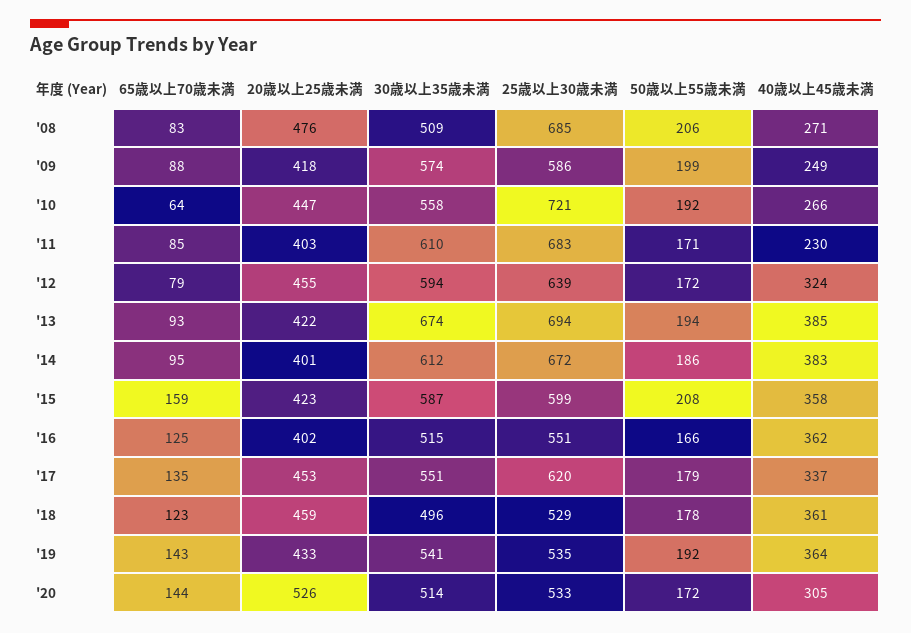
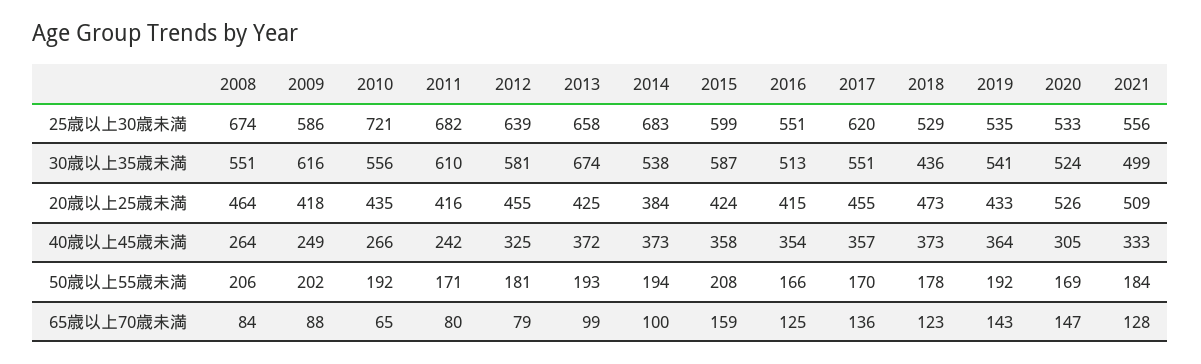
65歳以上70歳未満, '08: 83 -> 84
20歳以上25歳未満, '08: 476 -> 464
30歳以上35歳未満, '08: 509 -> 551
25歳以上30歳未満, '08: 685 -> 674
40歳以上45歳未満, '08: 271 -> 264
30歳以上35歳未満, '09: 574 -> 616
50歳以上55歳未満, '09: 199 -> 202
65歳以上70歳未満, '10: 64 -> 65
20歳以上25歳未満, '10: 447 -> 435
30歳以上35歳未満, '10: 558 -> 556
65歳以上70歳未満, '11: 85 -> 80
20歳以上25歳未満, '11: 403 -> 416
25歳以上30歳未満, '11: 683 -> 682
40歳以上45歳未満, '11: 230 -> 242
30歳以上35歳未満, '12: 594 -> 581
50歳以上55歳未満, '12: 172 -> 181
40歳以上45歳未満, '12: 324 -> 325
65歳以上70歳未満, '13: 93 -> 99
20歳以上25歳未満, '13: 422 -> 425
25歳以上30歳未満, '13: 694 -> 658
50歳以上55歳未満, '13: 194 -> 193
40歳以上45歳未満, '13: 385 -> 372
65歳以上70歳未満, '14: 95 -> 100
20歳以上25歳未満, '14: 401 -> 384
30歳以上35歳未満, '14: 612 -> 538
25歳以上30歳未満, '14: 672 -> 683
50歳以上55歳未満, '14: 186 -> 194
40歳以上45歳未満, '14: 383 -> 373
20歳以上25歳未満, '15: 423 -> 424
20歳以上25歳未満, '16: 402 -> 415
30歳以上35歳未満, '16: 515 -> 513
40歳以上45歳未満, '16: 362 -> 354
65歳以上70歳未満, '17: 135 -> 136
20歳以上25歳未満, '17: 453 -> 455
50歳以上55歳未満, '17: 179 -> 170
40歳以上45歳未満, '17: 337 -> 357
20歳以上25歳未満, '18: 459 -> 473
30歳以上35歳未満, '18: 496 -> 436
40歳以上45歳未満, '18: 361 -> 373
65歳以上70歳未満, '20: 144 -> 147
30歳以上35歳未満, '20: 514 -> 524
50歳以上55歳未満, '20: 172 -> 169
25歳以上30歳未満, 2021: none -> 556
30歳以上35歳未満, 2021: none -> 499
20歳以上25歳未満, 2021: none -> 509
40歳以上45歳未満, 2021: none -> 333
50歳以上55歳未満, 2021: none -> 184
65歳以上70歳未満, 2021: none -> 128

